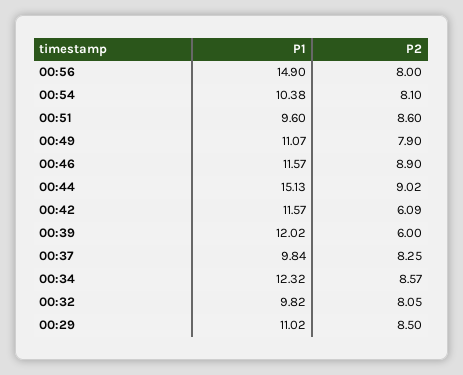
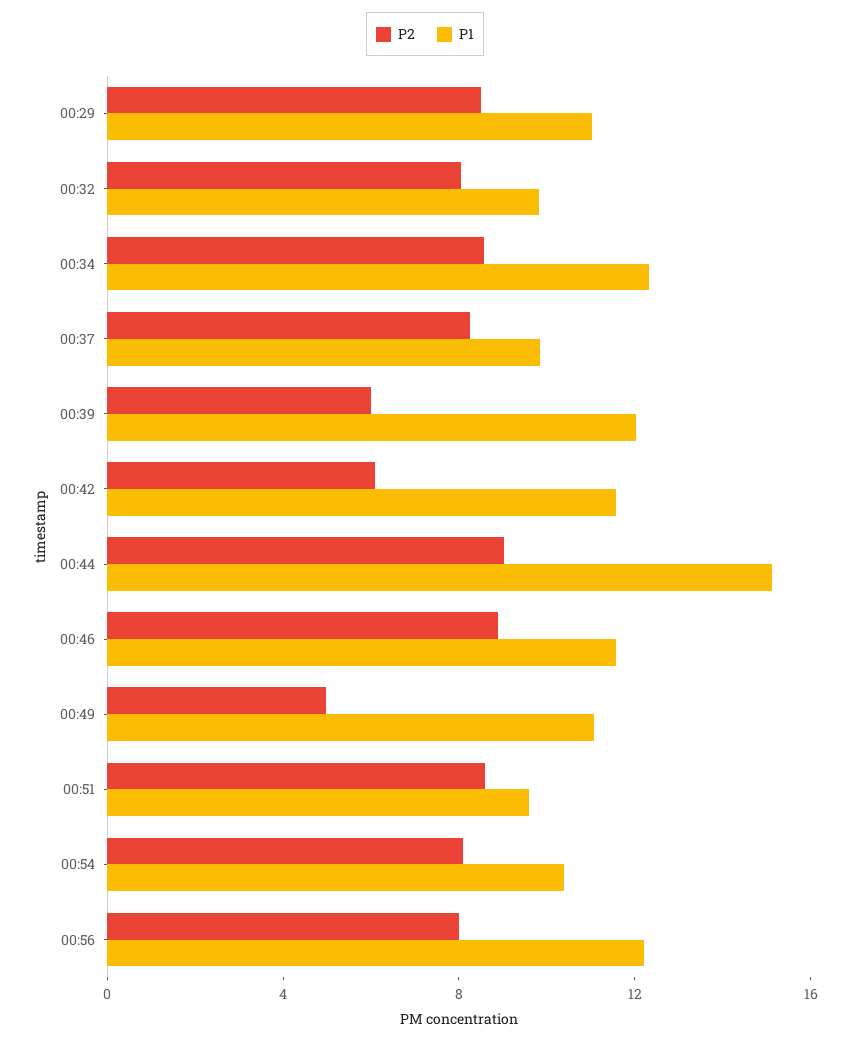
P1, 00:56: 14.9 -> 12
P2, 00:49: 7.9 -> 5

